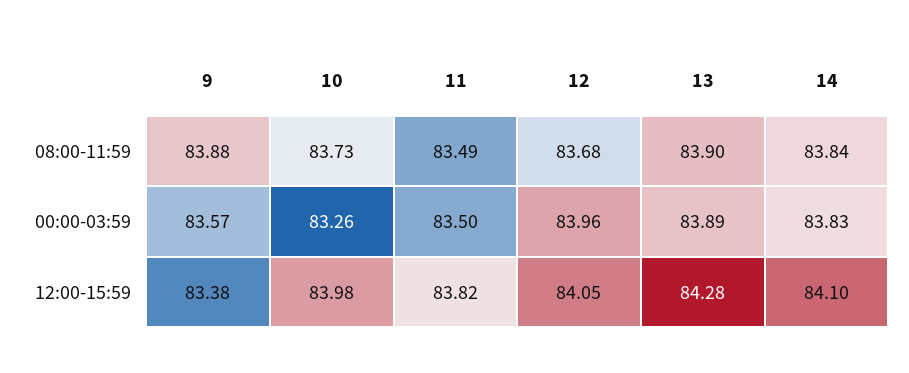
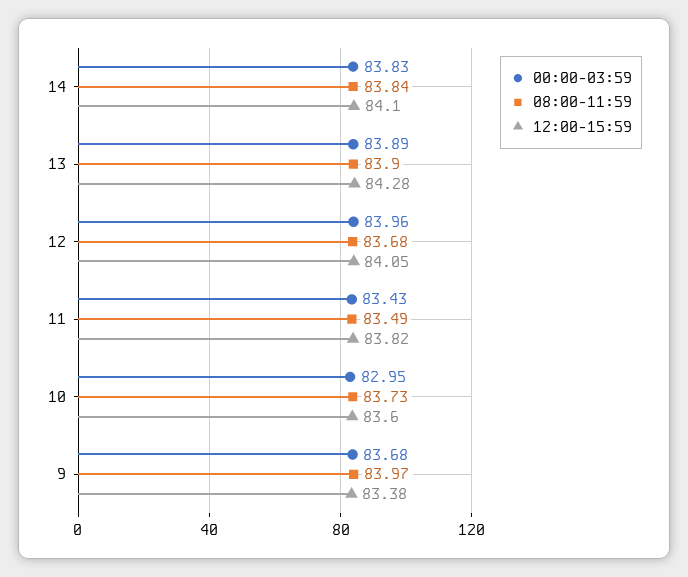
08:00-11:59, 9: 83.88 -> 83.97
00:00-03:59, 9: 83.57 -> 83.68
00:00-03:59, 10: 83.26 -> 82.95
00:00-03:59, 11: 83.5 -> 83.43
12:00-15:59, 10: 83.98 -> 83.6

